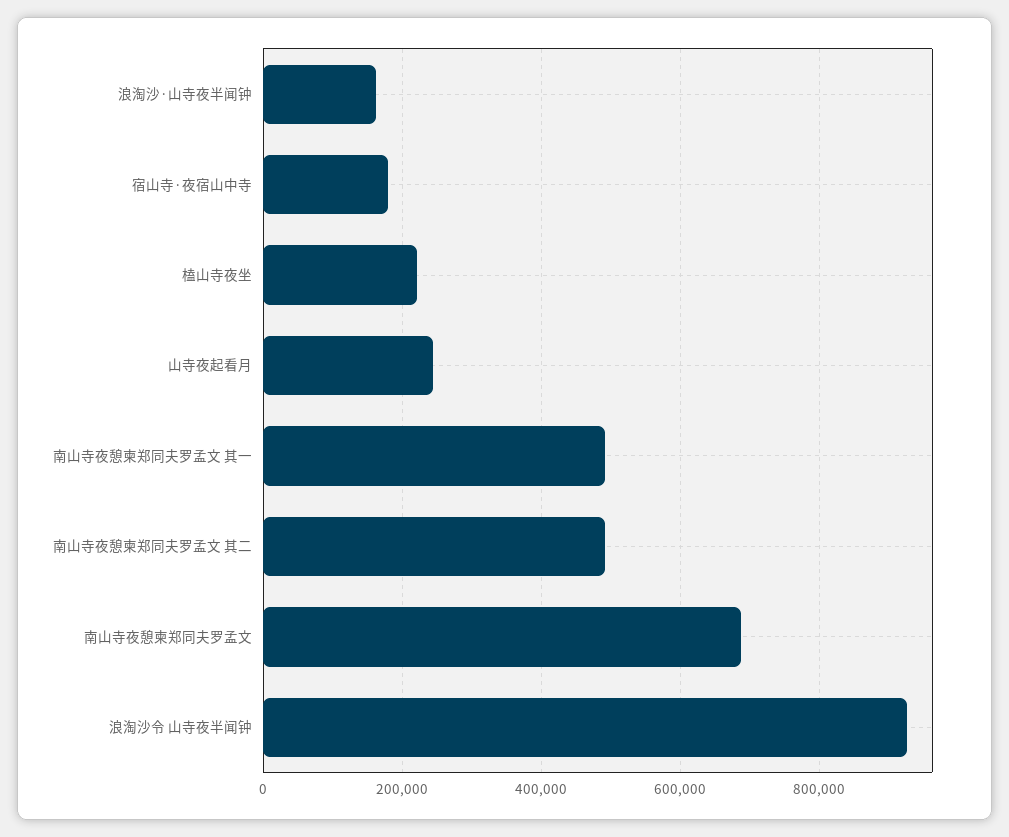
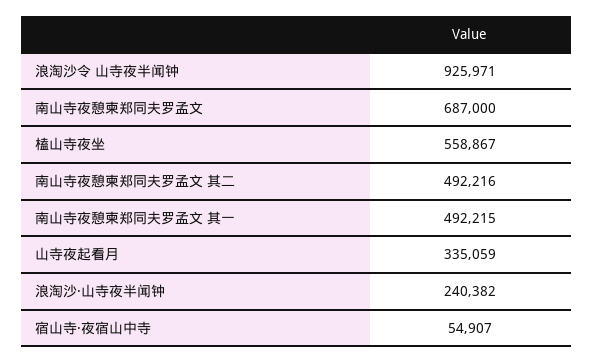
浪淘沙·山寺夜半闻钟: 160000 -> 240382
宿山寺·夜宿山中寺: 180000 -> 54907
榼山寺夜坐: 220000 -> 558867
山寺夜起看月: 240000 -> 335059

